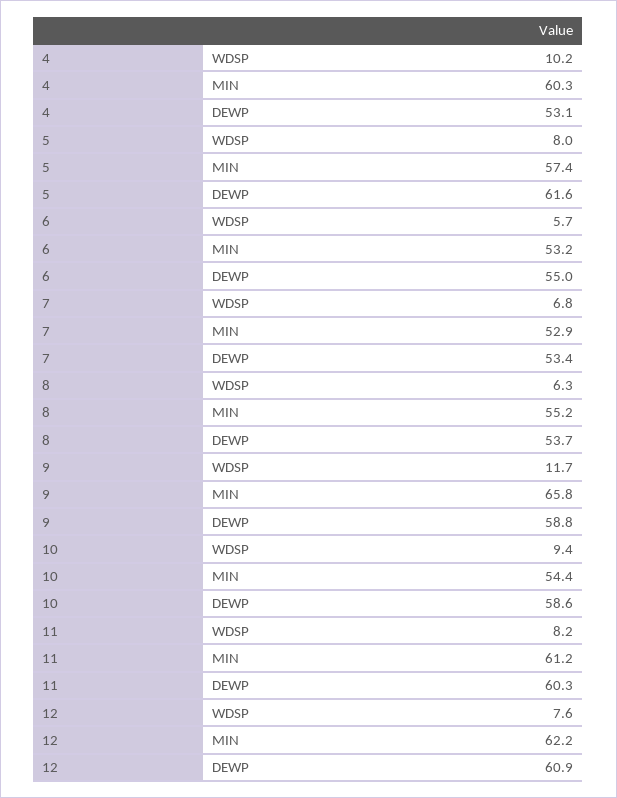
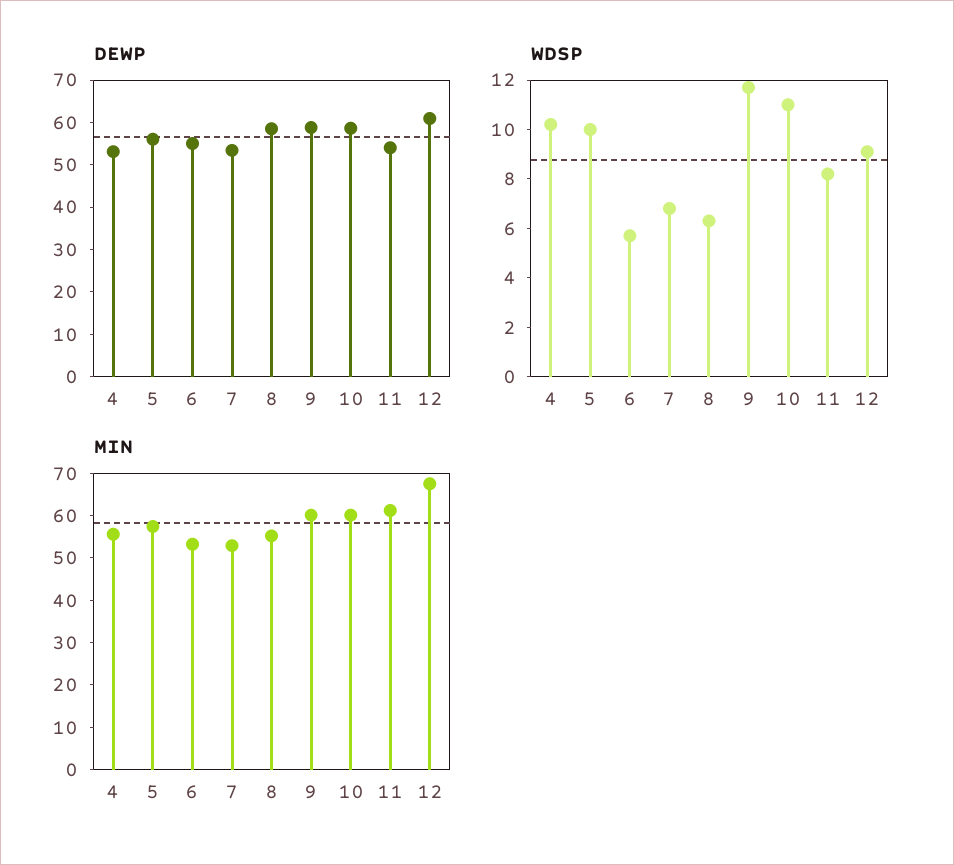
MIN, 4: 60.3 -> 56
WDSP, 5: 8 -> 10
DEWP, 5: 61.6 -> 56
DEWP, 8: 53.7 -> 58
MIN, 9: 65.8 -> 60
WDSP, 10: 9.4 -> 11
MIN, 10: 54.4 -> 60
DEWP, 11: 60.3 -> 54
WDSP, 12: 7.6 -> 9
MIN, 12: 62.2 -> 68

